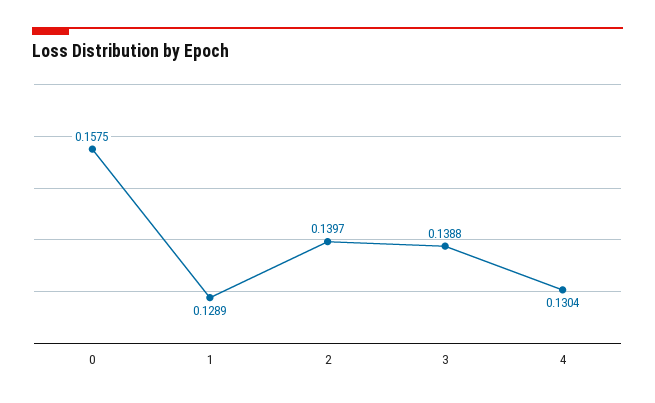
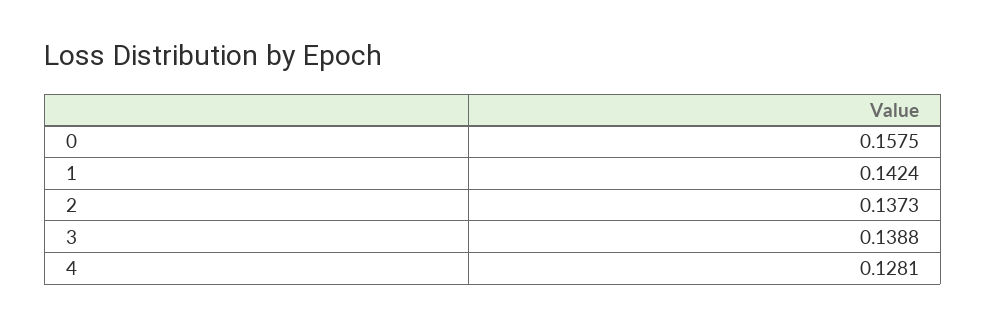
1: 0.1289 -> 0.1424
2: 0.1397 -> 0.1373
4: 0.1304 -> 0.1281

